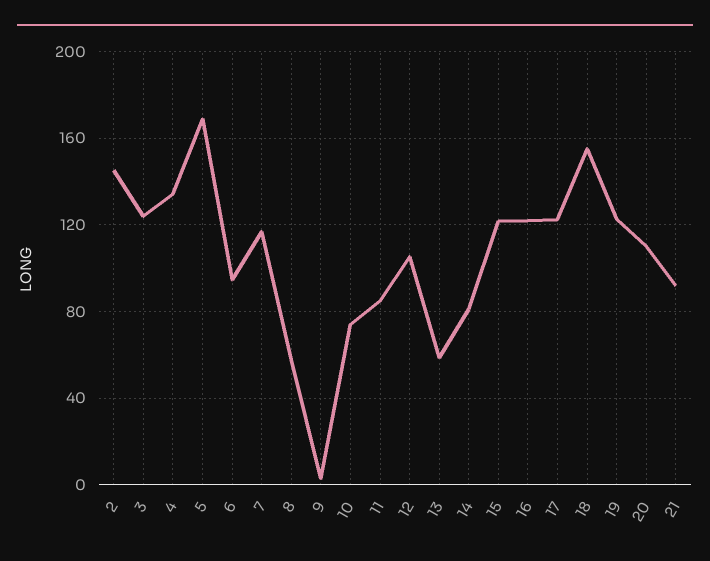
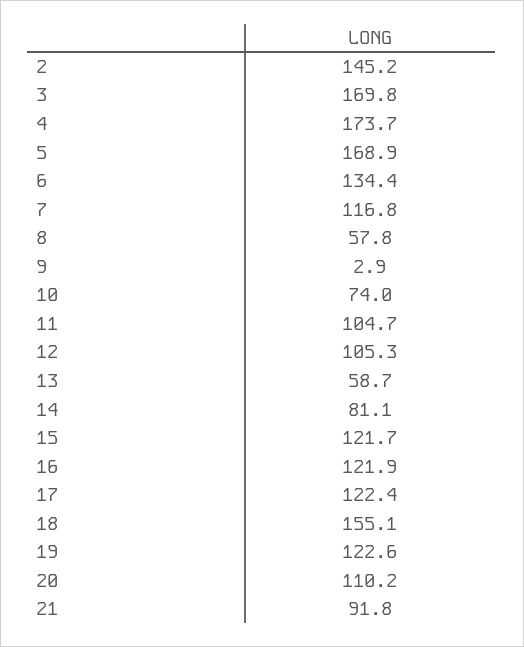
3: 125 -> 169.8
4: 135 -> 173.7
6: 95 -> 134.4
11: 85 -> 104.7

